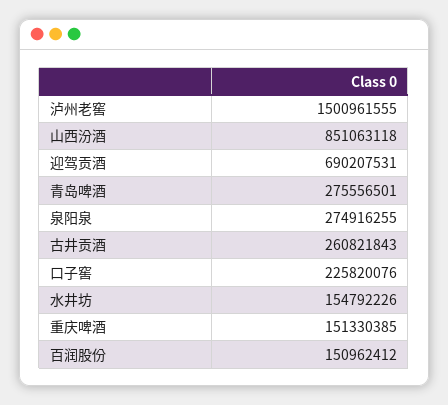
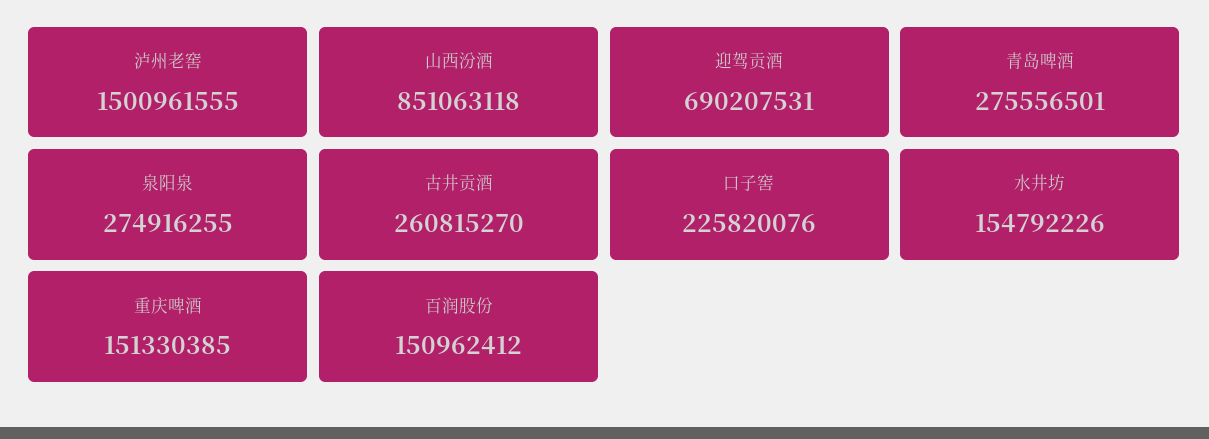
古井贡酒: 260821843 -> 260815270

